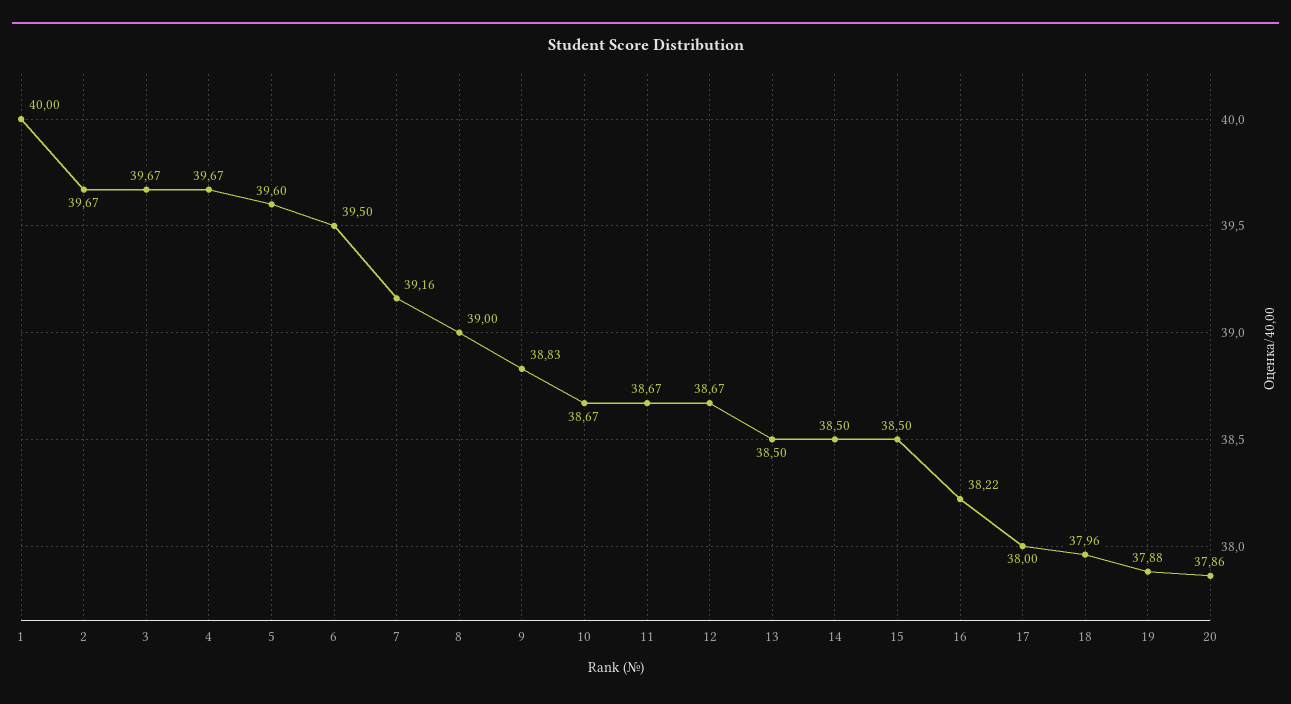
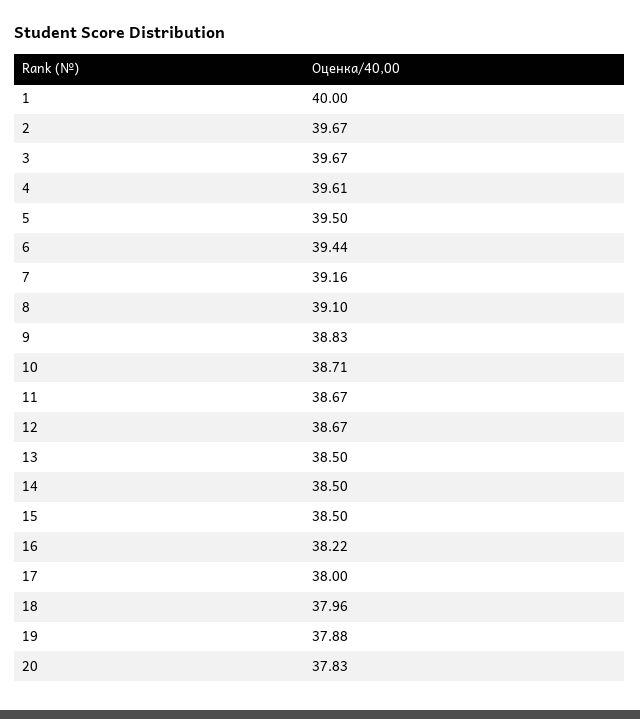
4: 39.67 -> 39.61
5: 39.6 -> 39.5
6: 39.5 -> 39.44
8: 39 -> 39.1
10: 38.67 -> 38.71
20: 37.86 -> 37.83

